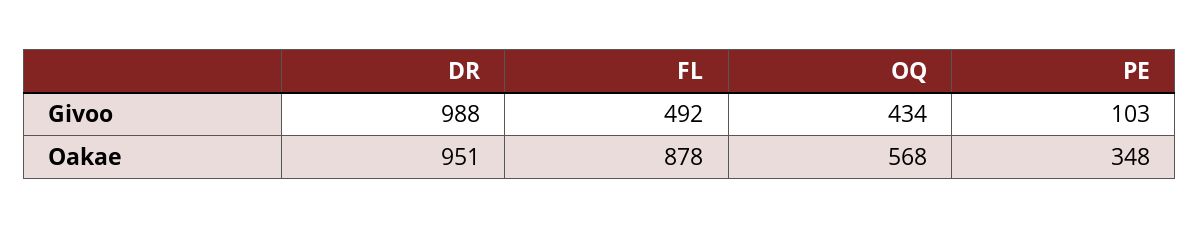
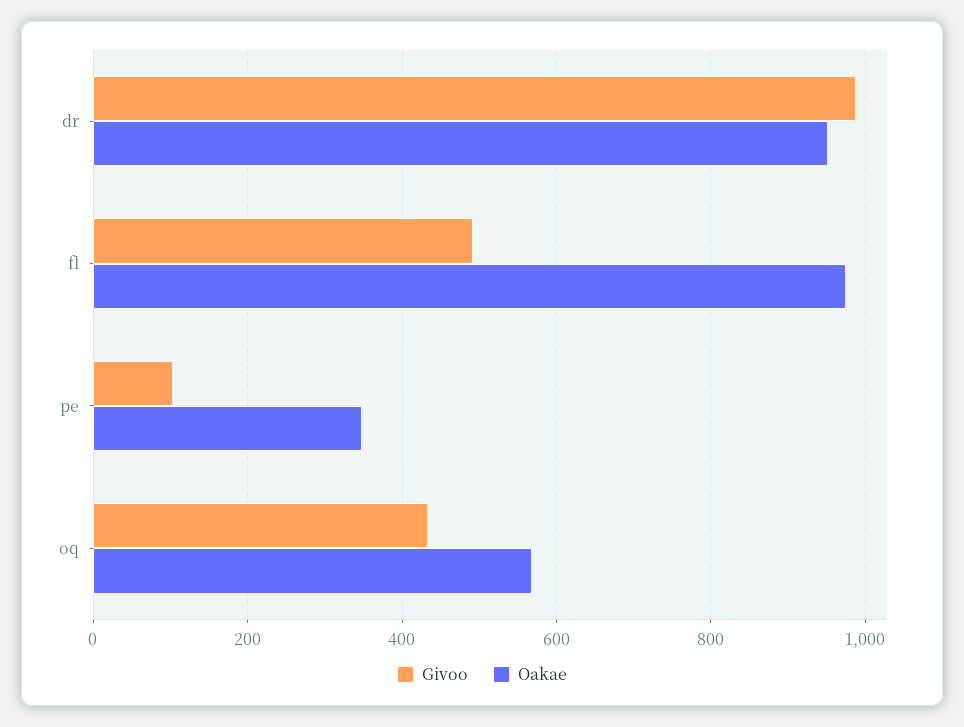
Oakae, FL: 878 -> 980

